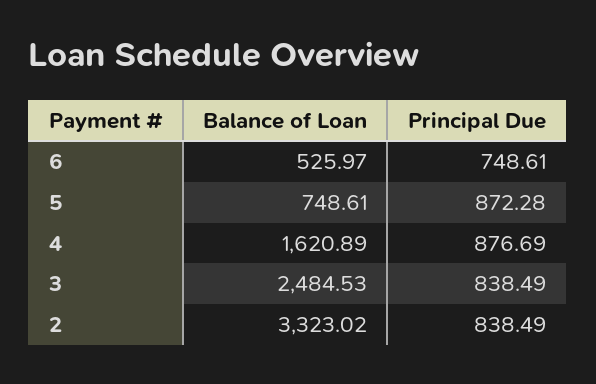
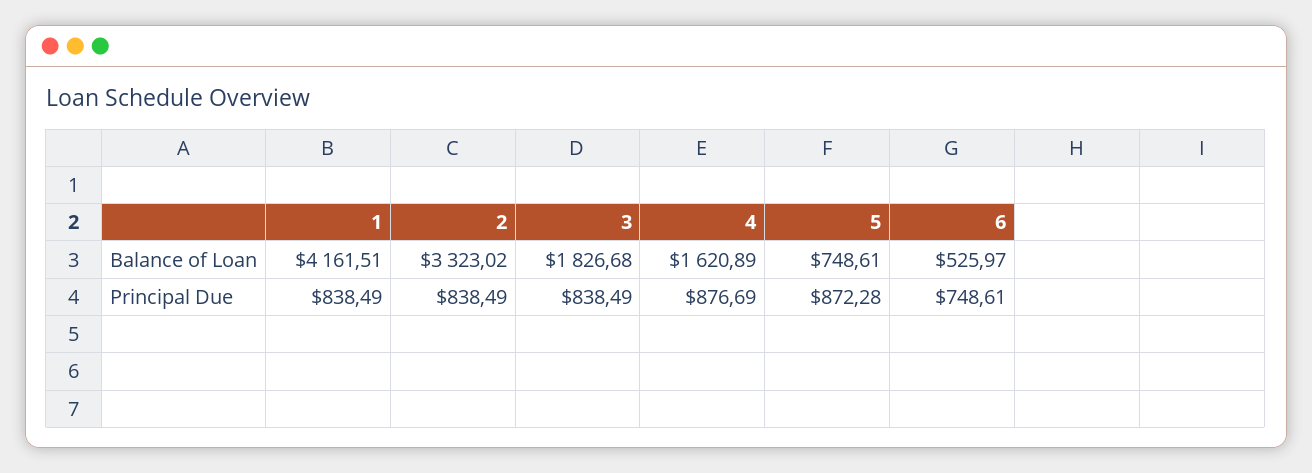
Balance of Loan, 3: 2484.53 -> 1826.68
Balance of Loan, 1: none -> 4161.51
Principal Due, 1: none -> 838.49

